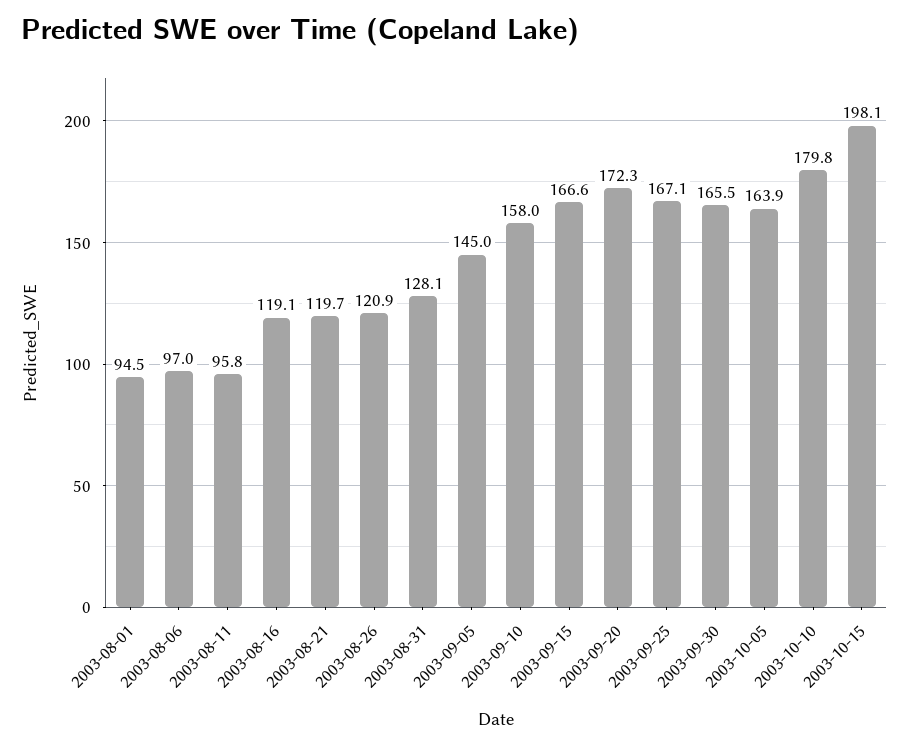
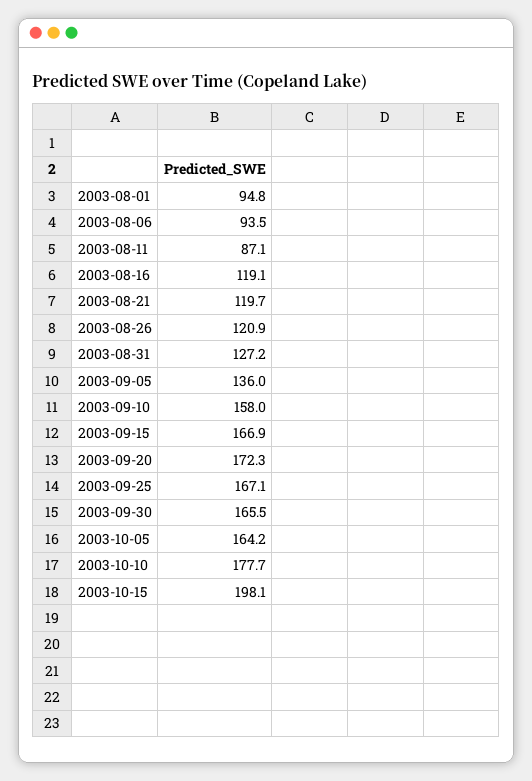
2003-08-01: 94.5 -> 94.8
2003-08-06: 97 -> 93.5
2003-08-11: 95.8 -> 87.1
2003-08-31: 128.1 -> 127.2
2003-09-05: 145 -> 136
2003-09-15: 166.6 -> 166.9
2003-10-05: 163.9 -> 164.2
2003-10-10: 179.8 -> 177.7

